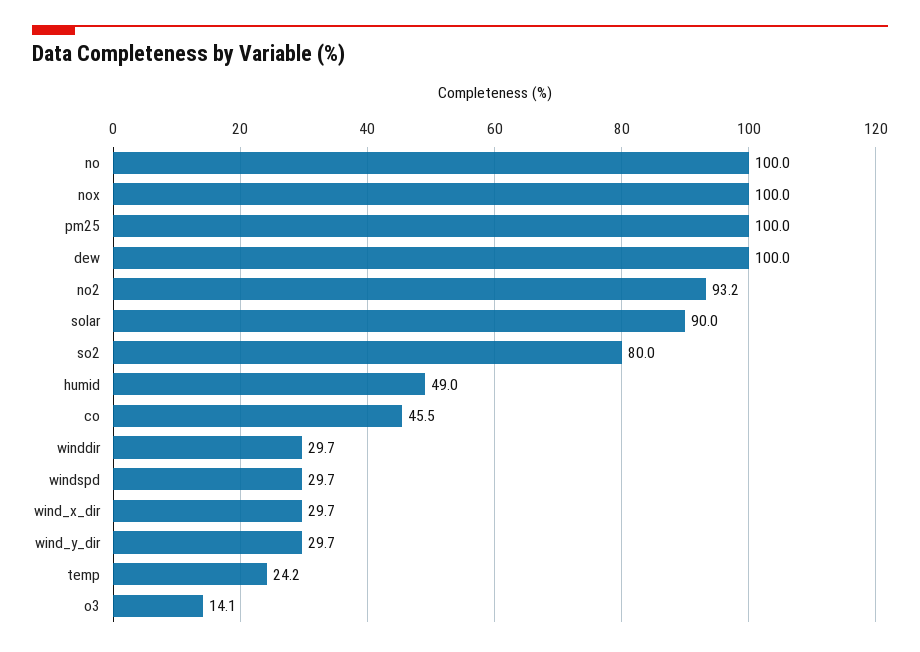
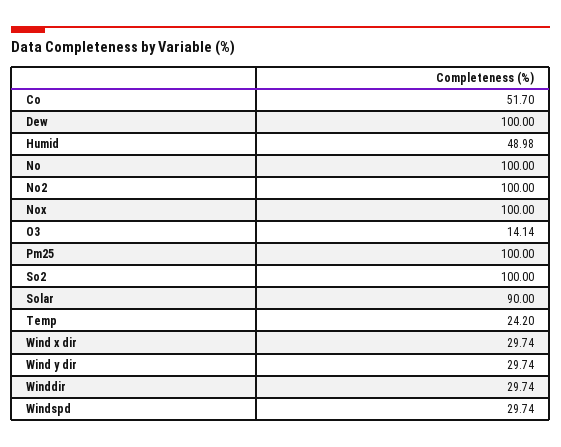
no2: 93.2 -> 100
so2: 80 -> 100
co: 45.5 -> 51.7

